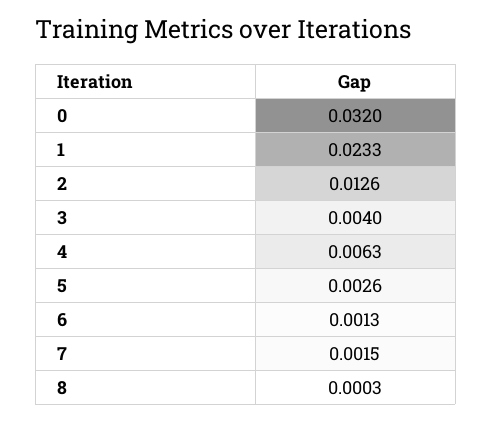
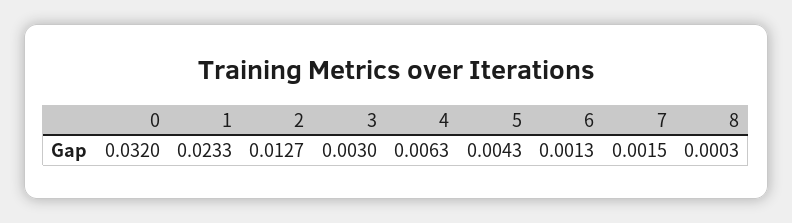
2: 0.0126 -> 0.0127
3: 0.004 -> 0.003
5: 0.0026 -> 0.0043

